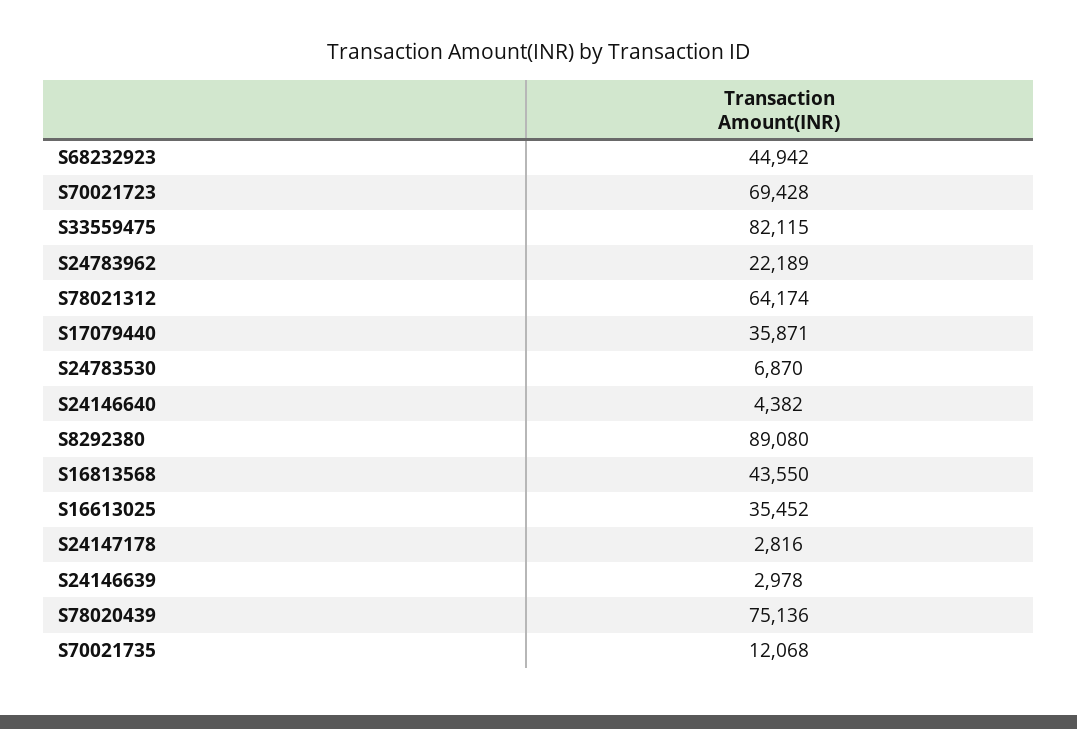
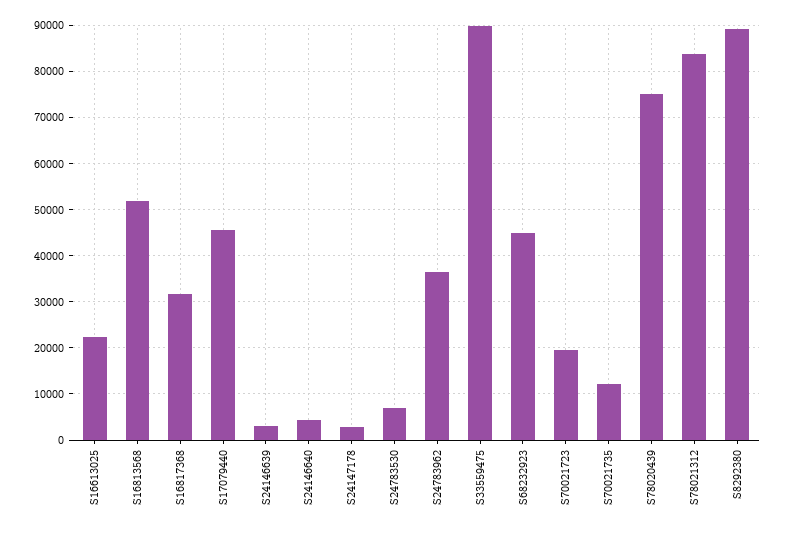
S70021723: 69428 -> 20000
S33559475: 82115 -> 90000
S24783962: 22189 -> 36000
S78021312: 64174 -> 84000
S17079440: 35871 -> 46000
S16813568: 43550 -> 52000
S16613025: 35452 -> 22000
S16817368: none -> 32000

